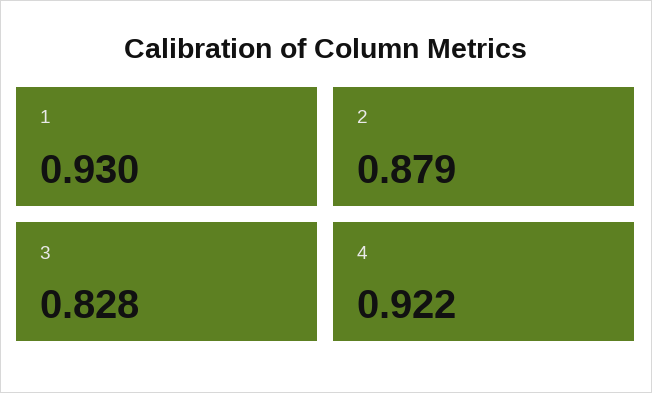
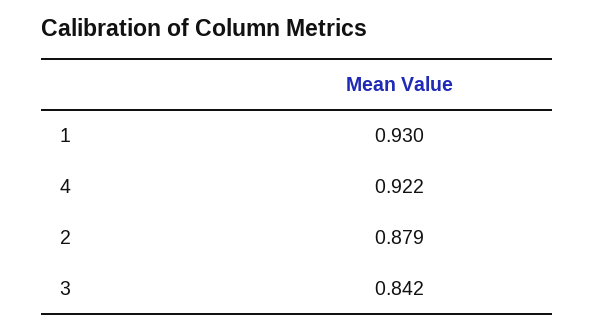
3: 0.828 -> 0.842

